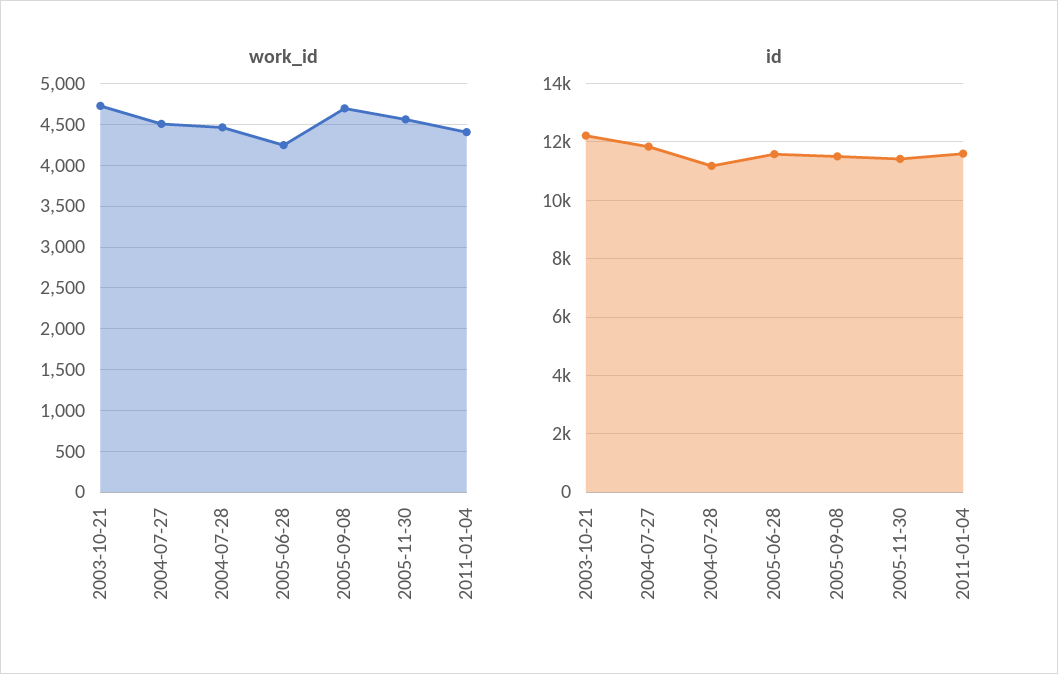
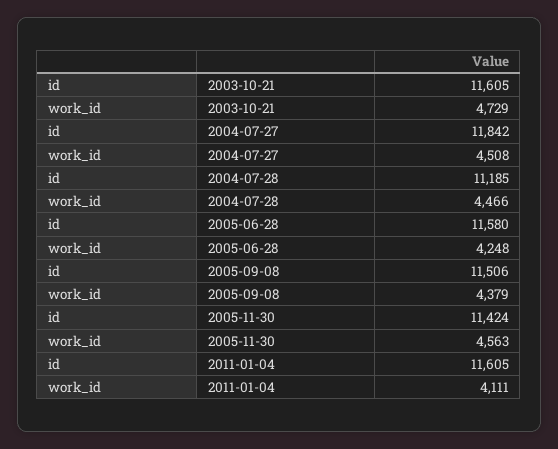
work_id, 2005-09-08: 4700 -> 4379
work_id, 2011-01-04: 4400 -> 4111
id, 2003-10-21: 12250 -> 11605

